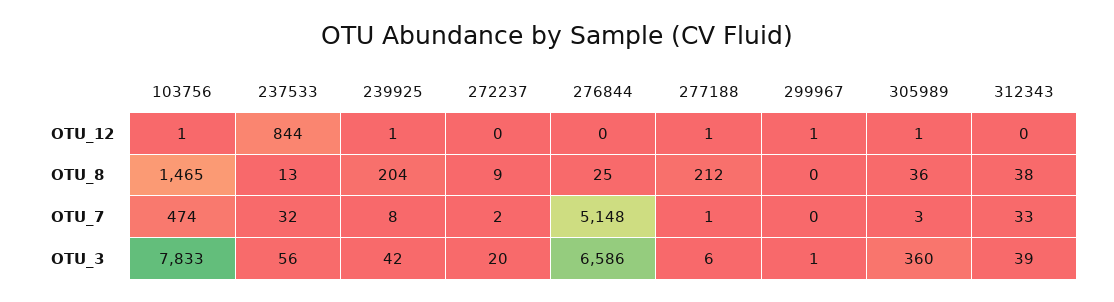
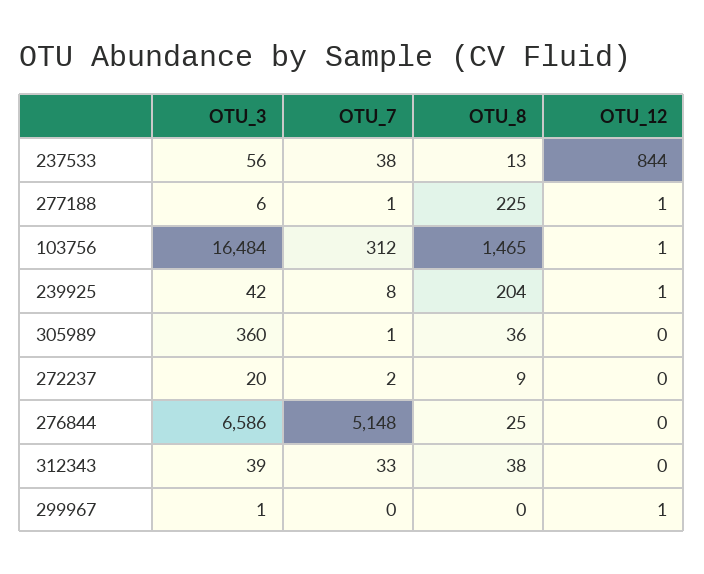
305989, OTU_12: 1 -> 0
277188, OTU_8: 212 -> 225
103756, OTU_7: 474 -> 312
237533, OTU_7: 32 -> 38
305989, OTU_7: 3 -> 1
103756, OTU_3: 7833 -> 16484

